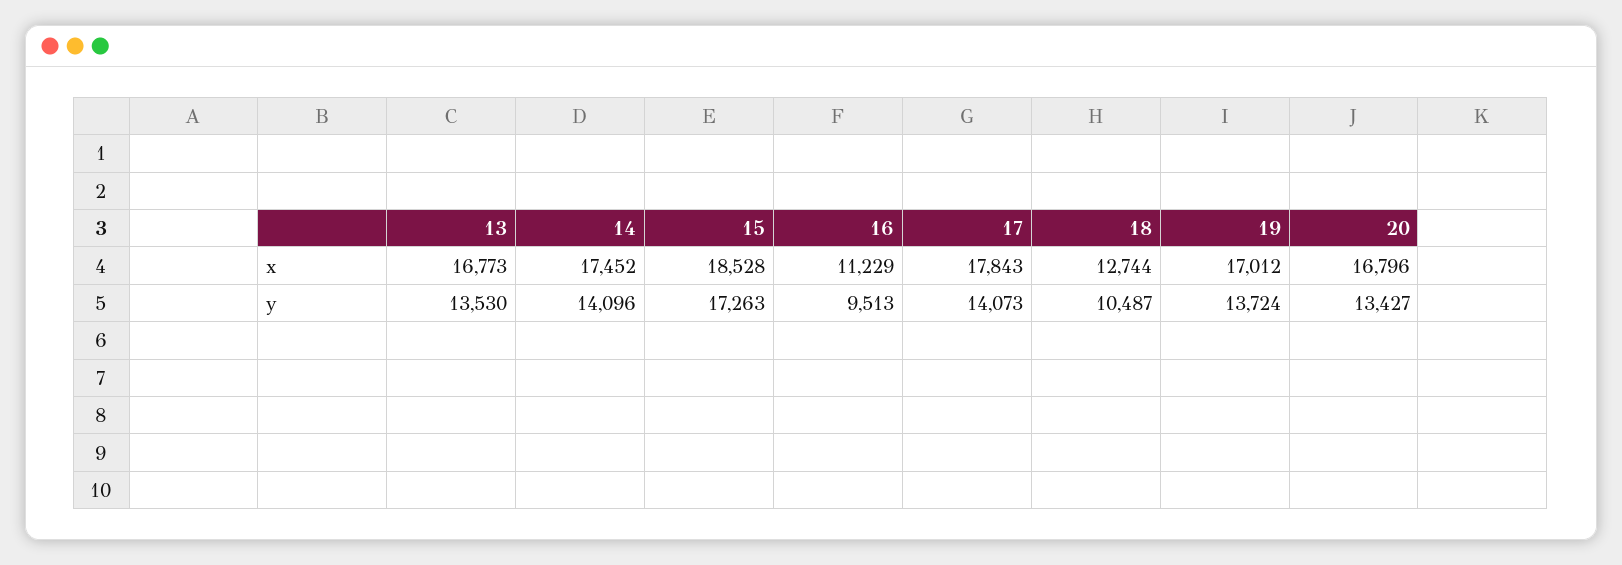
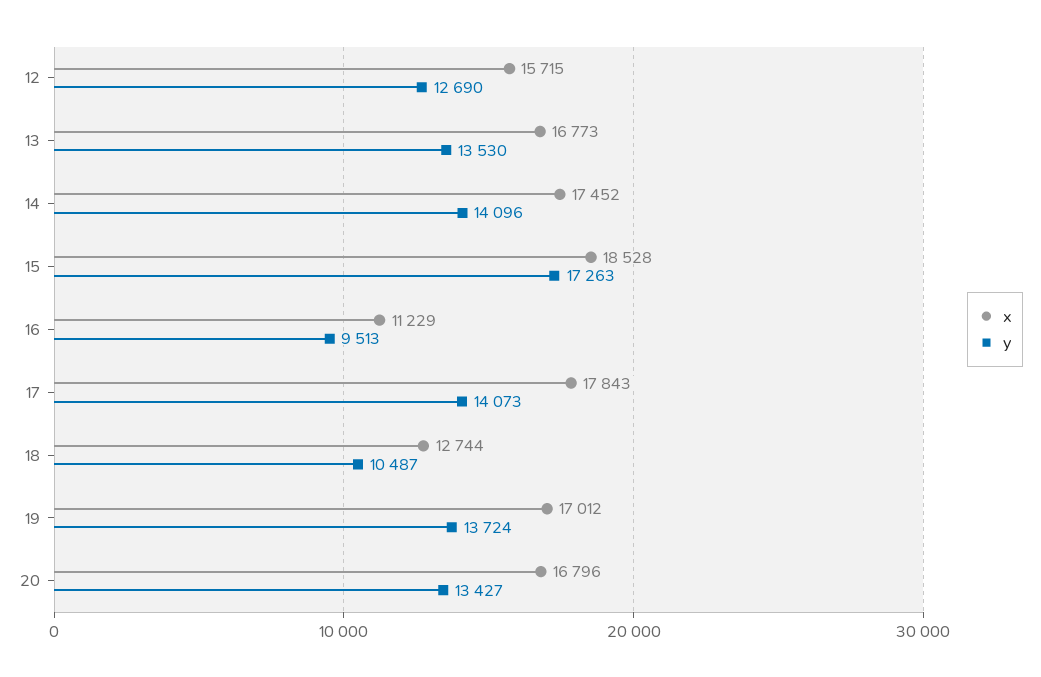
x, 12: none -> 15715
y, 12: none -> 12690

